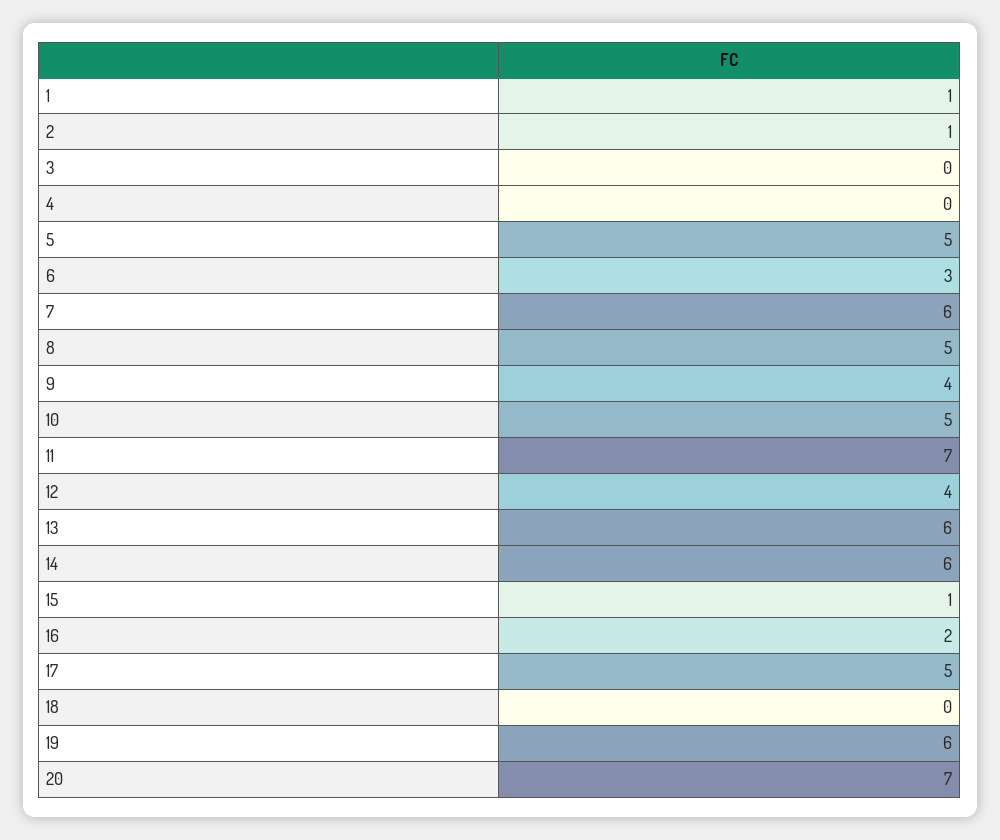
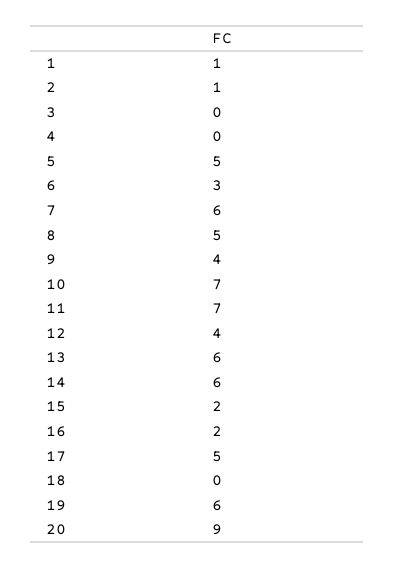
10: 5 -> 7
15: 1 -> 2
20: 7 -> 9

